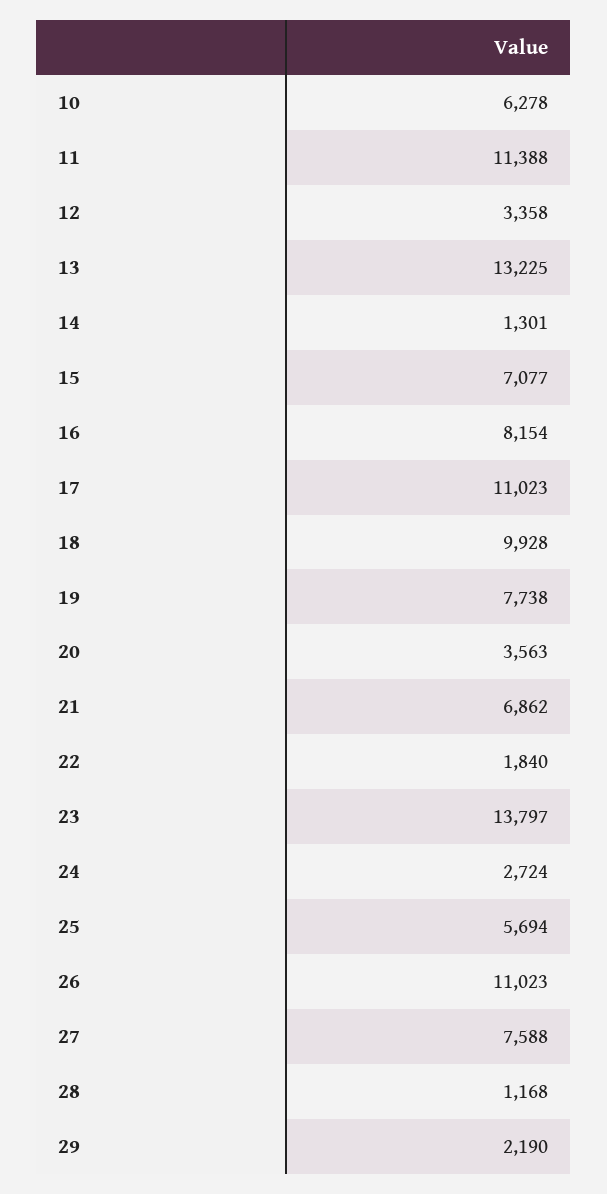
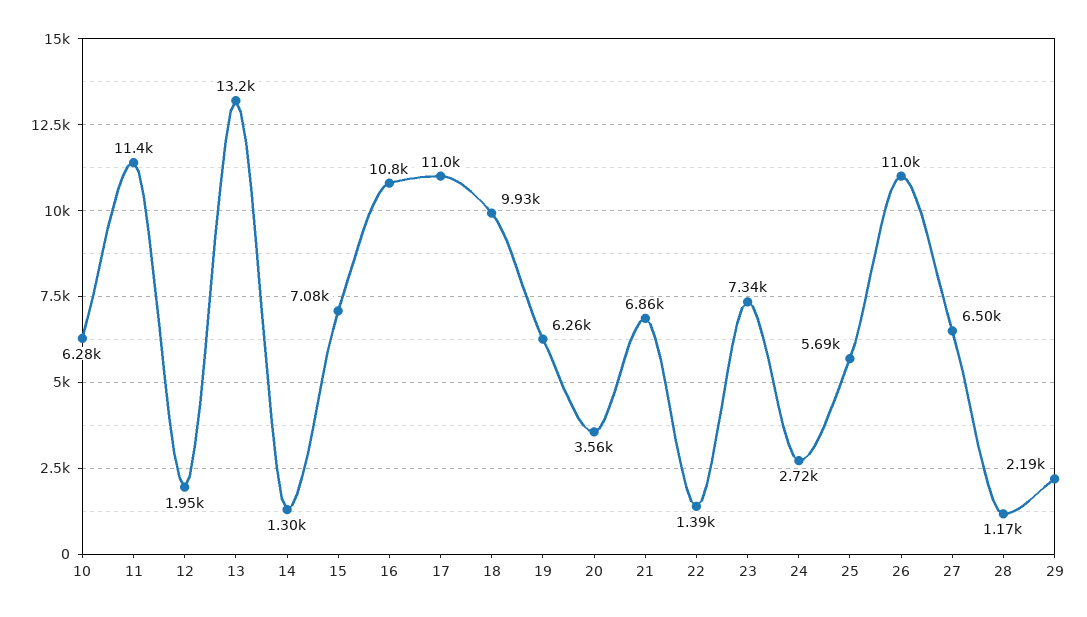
12: 3358 -> 1950
16: 8154 -> 10800
19: 7738 -> 6260
22: 1840 -> 1390
23: 13797 -> 7340
27: 7588 -> 6500

